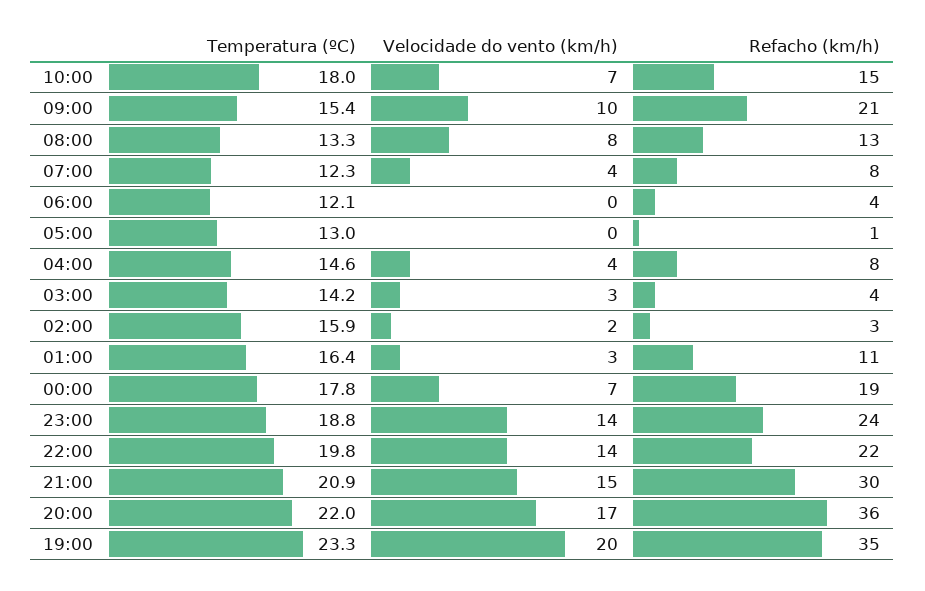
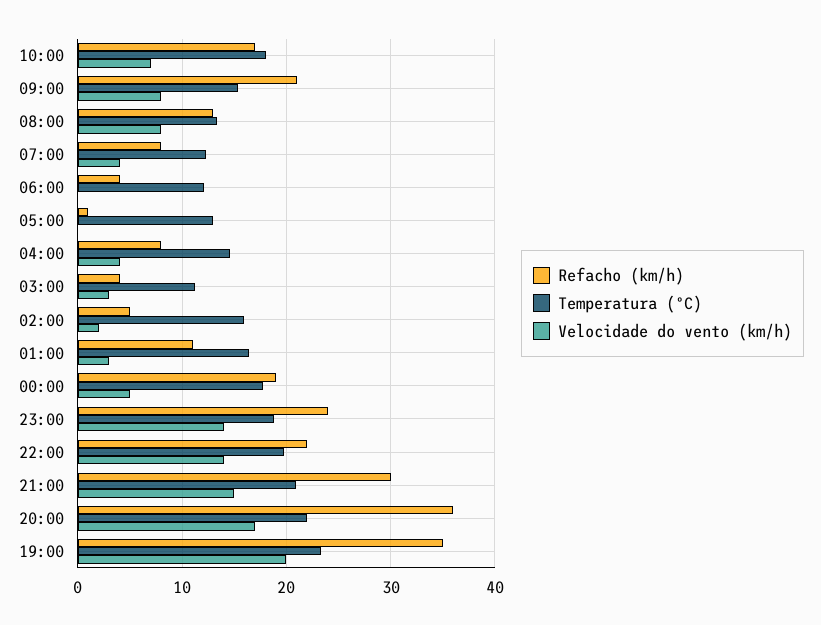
Refacho (km/h), 10:00: 15 -> 17
Velocidade do vento (km/h), 09:00: 10 -> 8
Temperatura (ºC), 03:00: 14.2 -> 11
Refacho (km/h), 02:00: 3 -> 5
Velocidade do vento (km/h), 00:00: 7 -> 5

